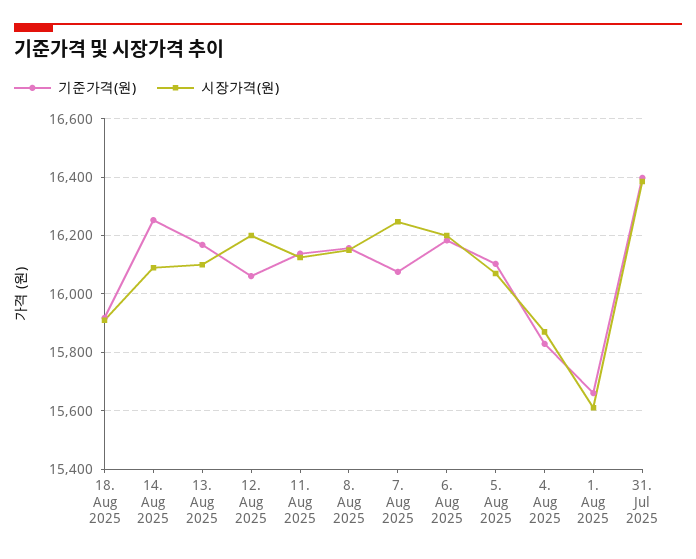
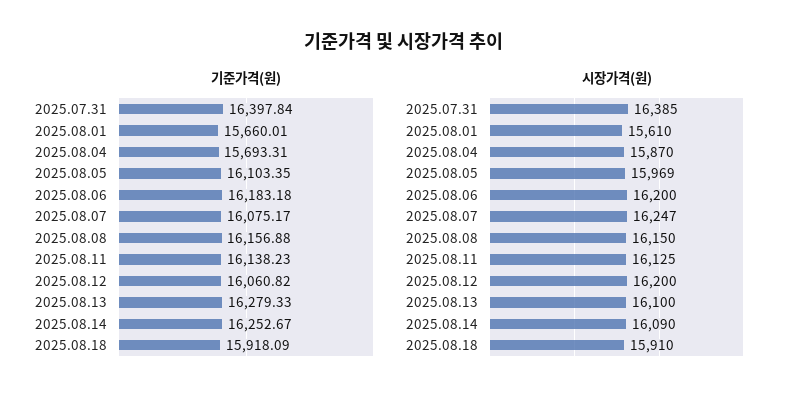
기준가격(원), 13. Aug 2025: 16175 -> 16279.33
시장가격(원), 5. Aug 2025: 16075 -> 15969
기준가격(원), 4. Aug 2025: 15825 -> 15693.31

